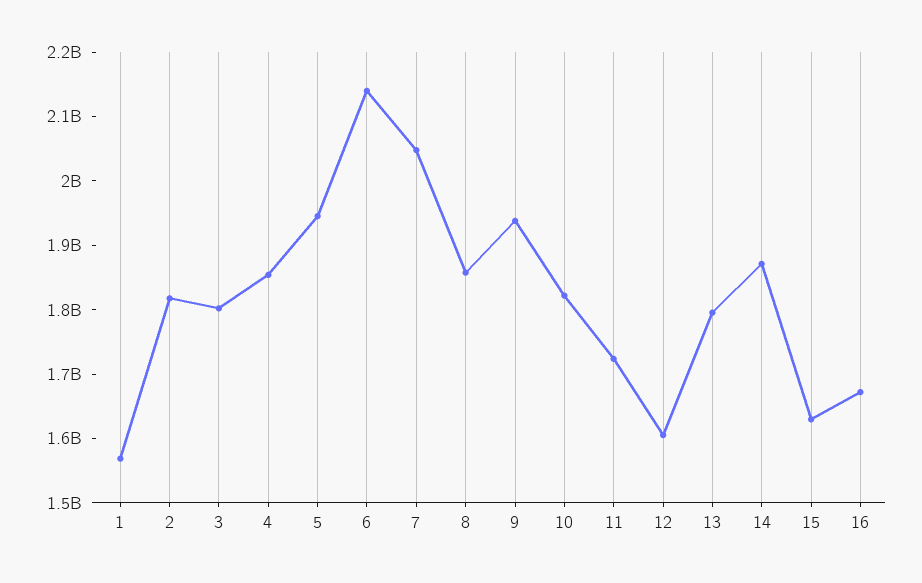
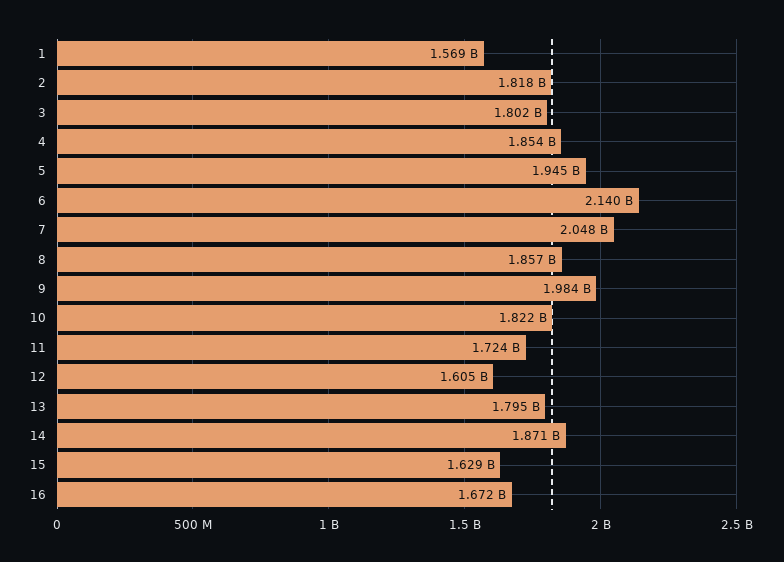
9: 1940000000 -> 1984000000

